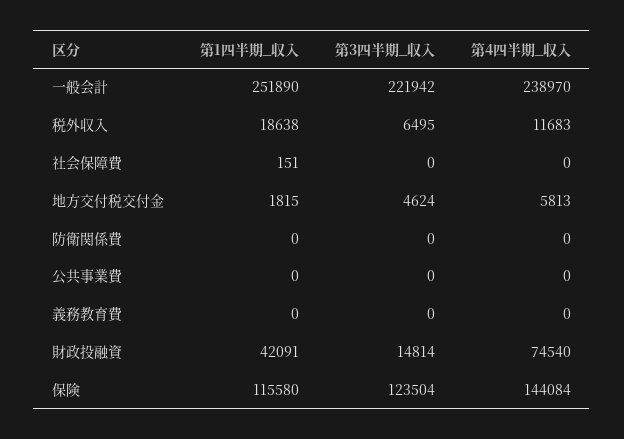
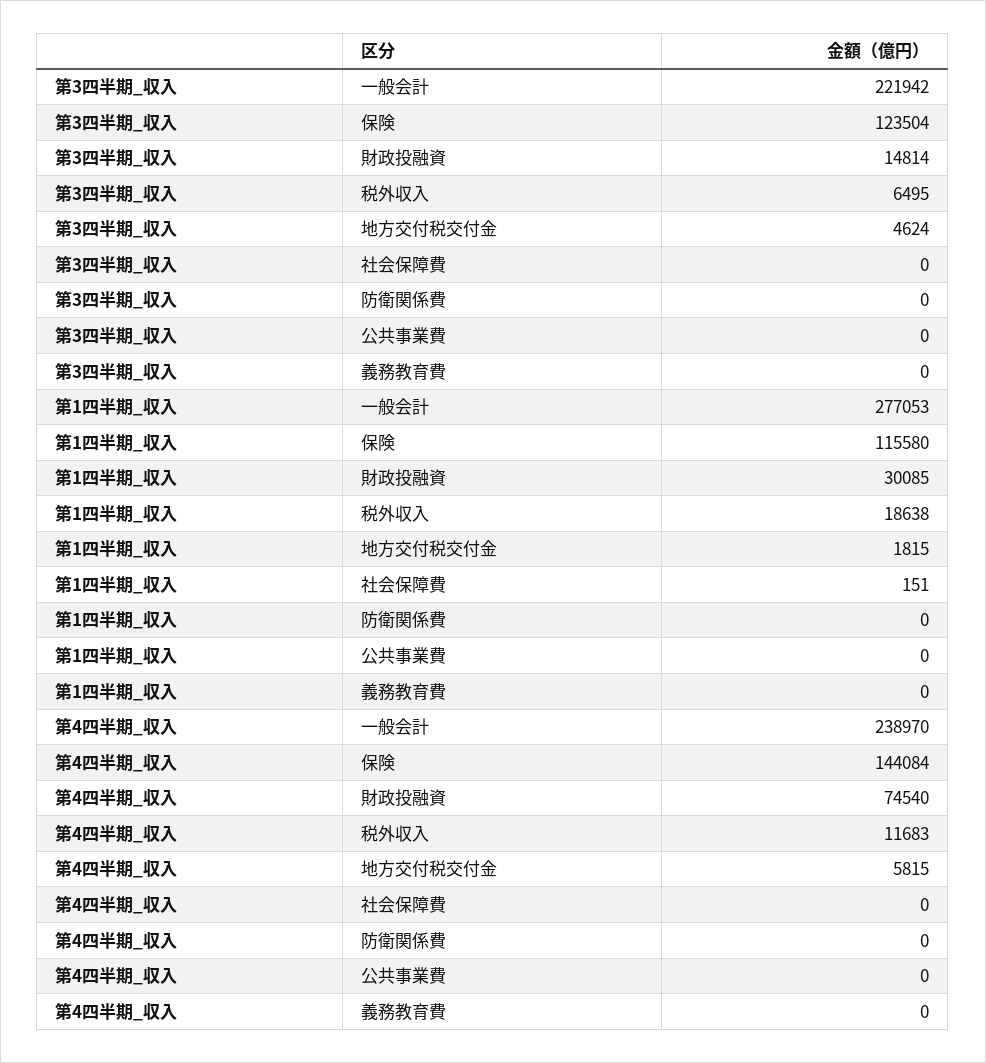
第1四半期_収入, 一般会計: 251890 -> 277053
第4四半期_収入, 地方交付税交付金: 5813 -> 5815
第1四半期_収入, 財政投融資: 42091 -> 30085

